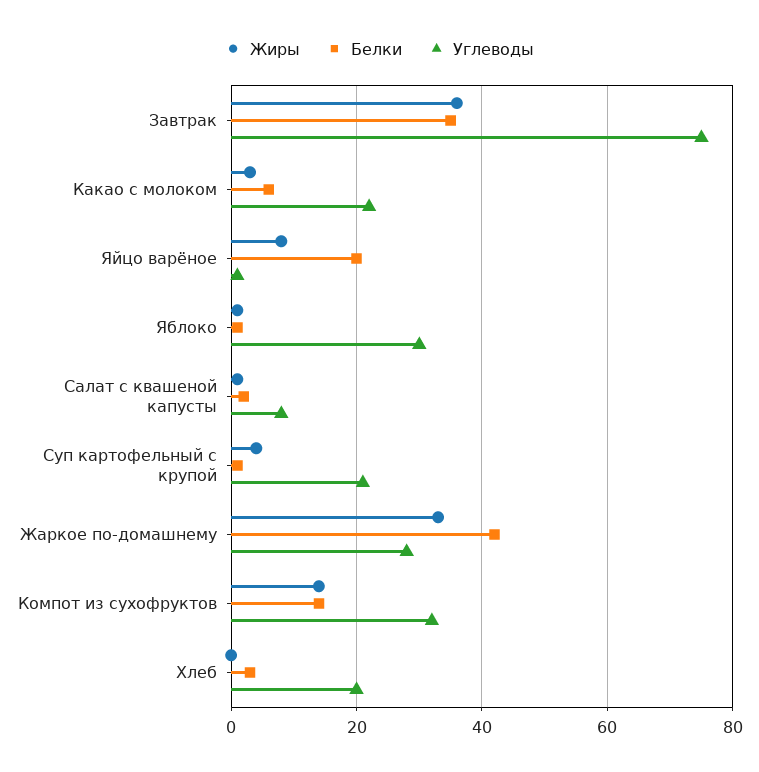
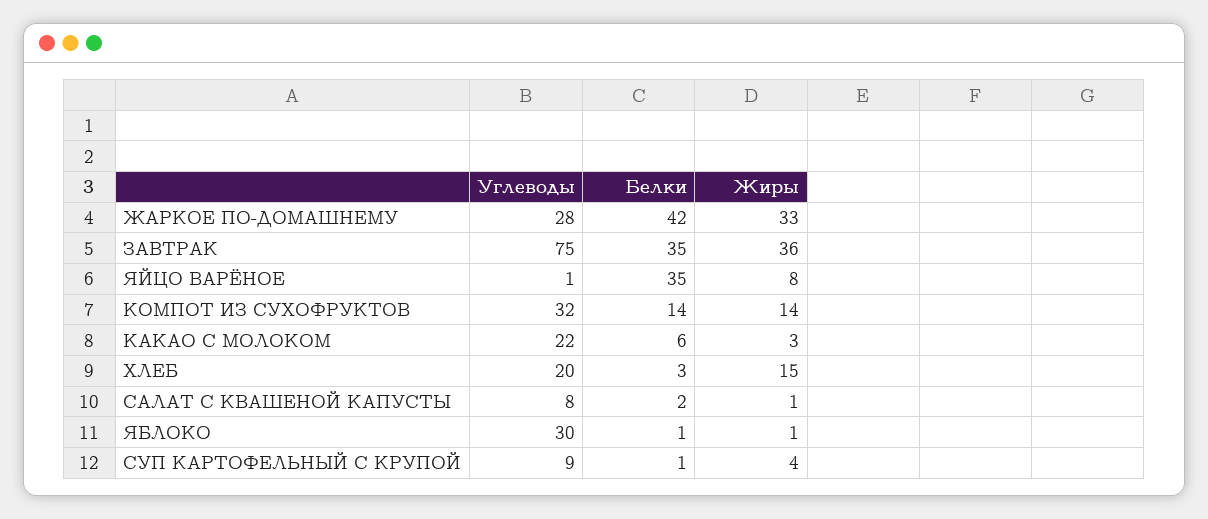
Белки, Яйцо варёное: 20 -> 35
Углеводы, Суп картофельный с крупой: 20 -> 9
Жиры, Хлеб: 0 -> 15

